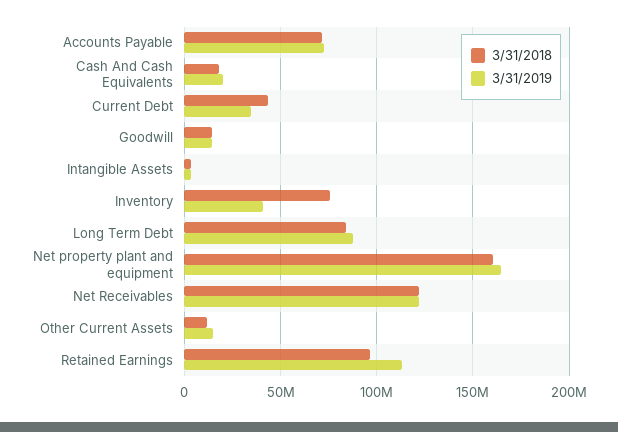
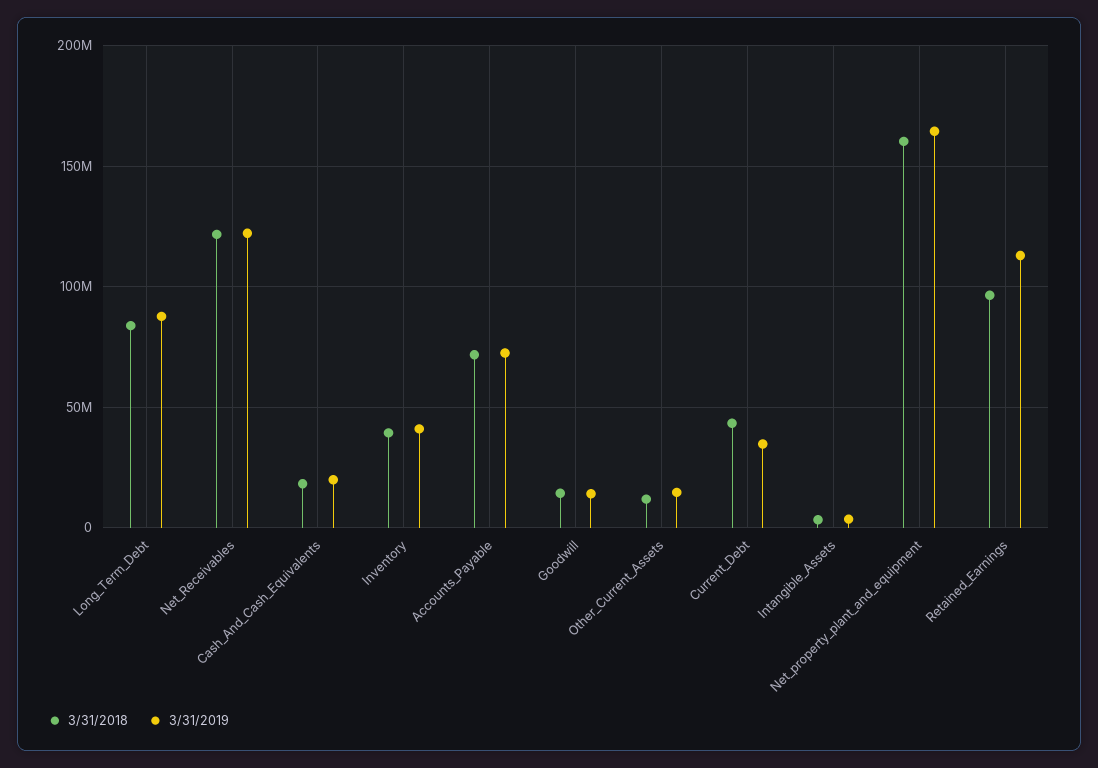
3/31/2018, Inventory: 75000000 -> 40000000

